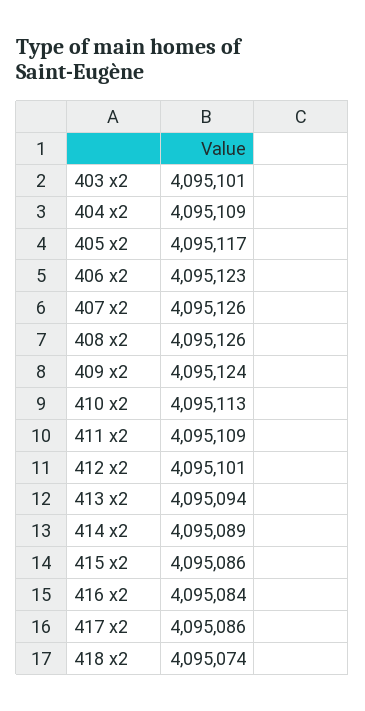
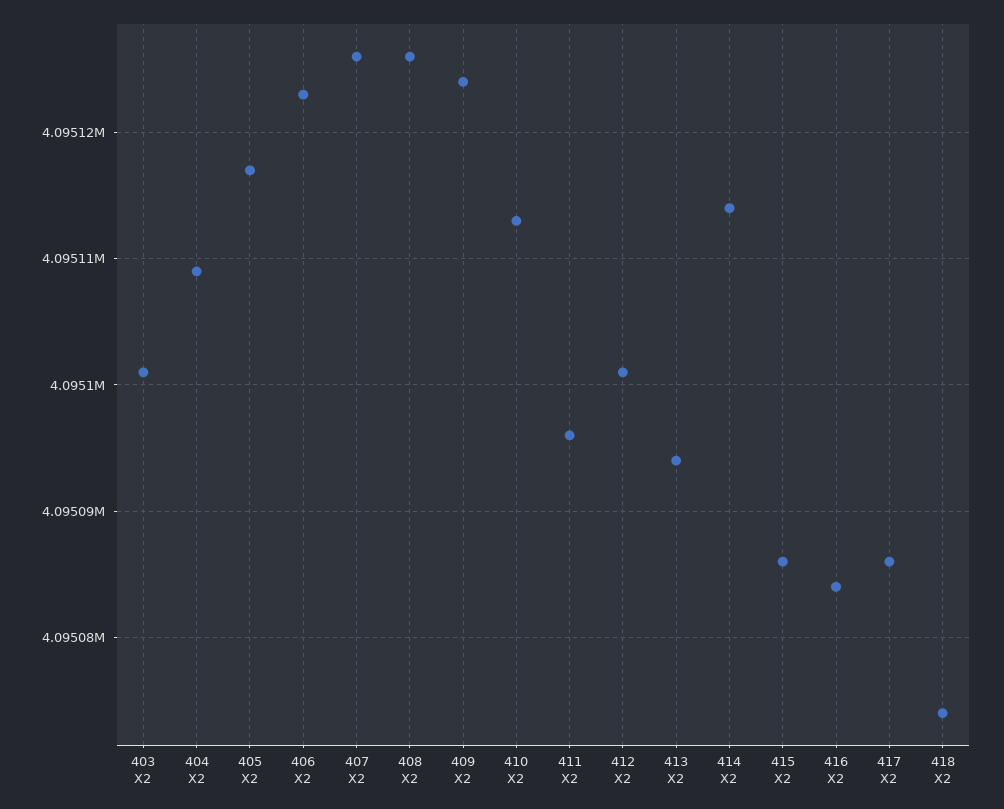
411 x2: 4095109 -> 4095096
414 x2: 4095089 -> 4095114

